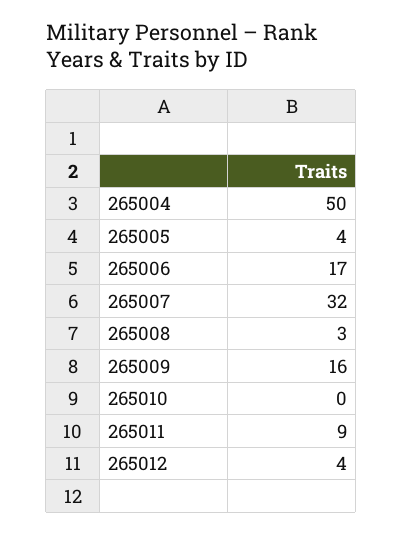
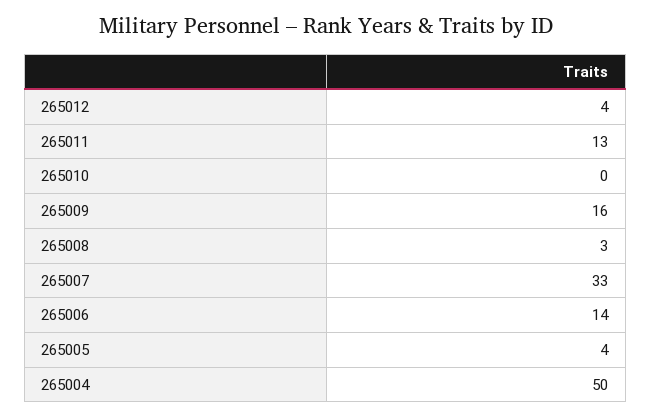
265006: 17 -> 14
265007: 32 -> 33
265011: 9 -> 13

